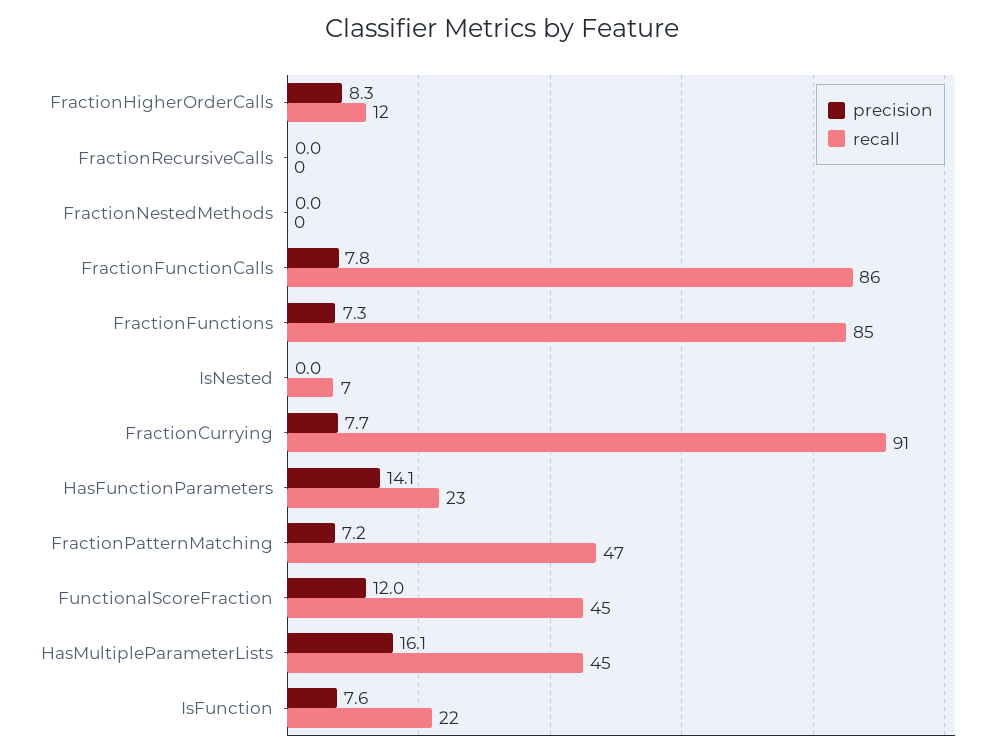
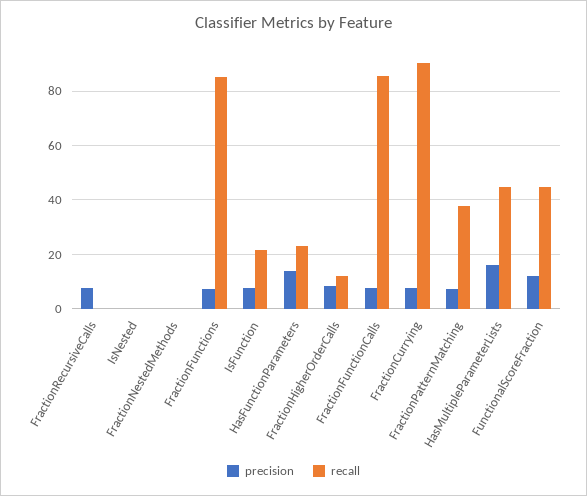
precision, FractionRecursiveCalls: 0 -> 7.5
recall, IsNested: 7 -> 0
recall, FractionPatternMatching: 47 -> 37.5

